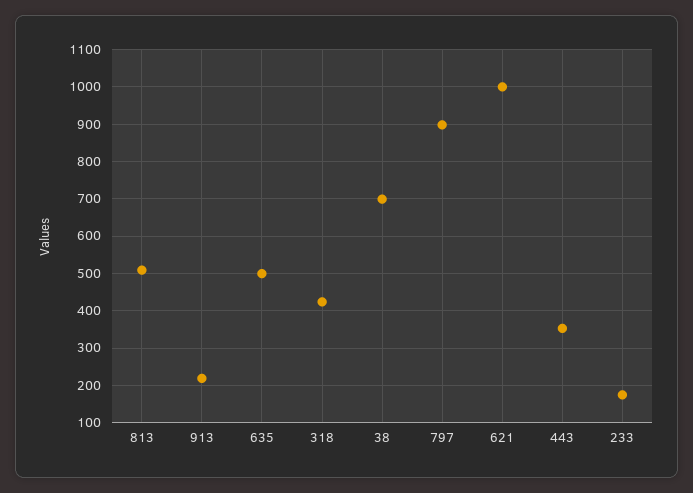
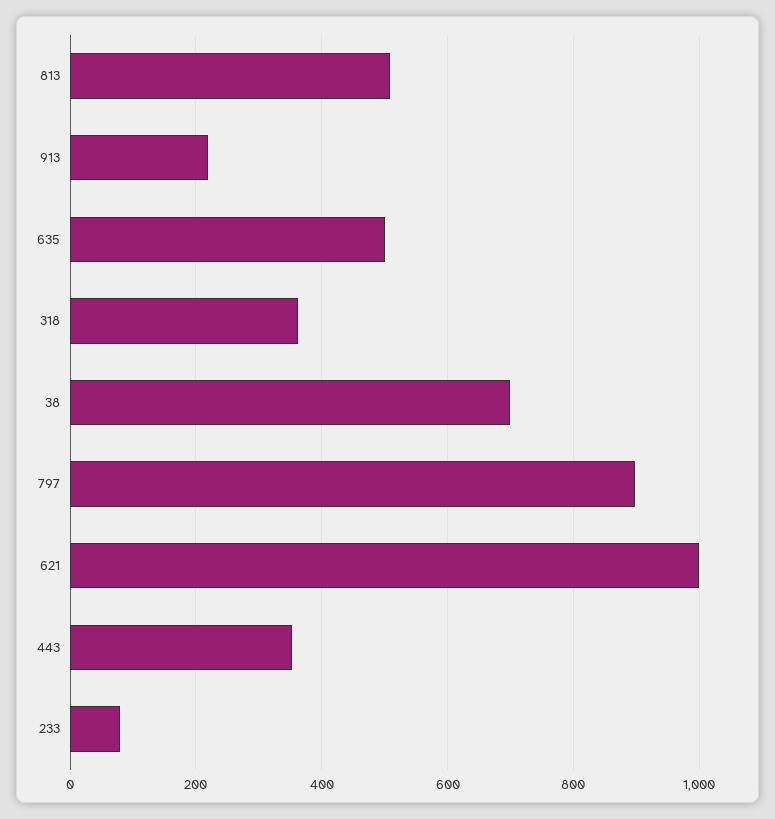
318: 420 -> 360
233: 180 -> 80

